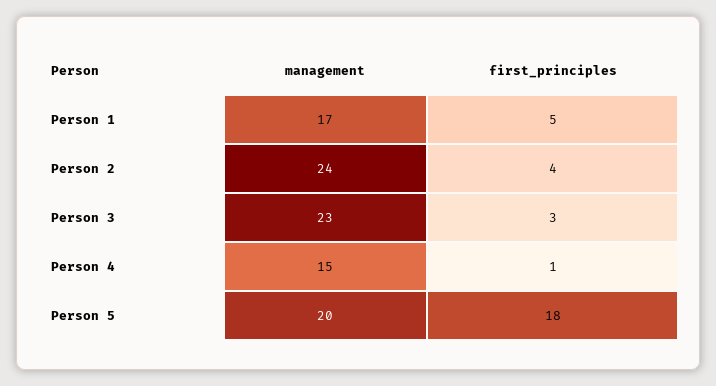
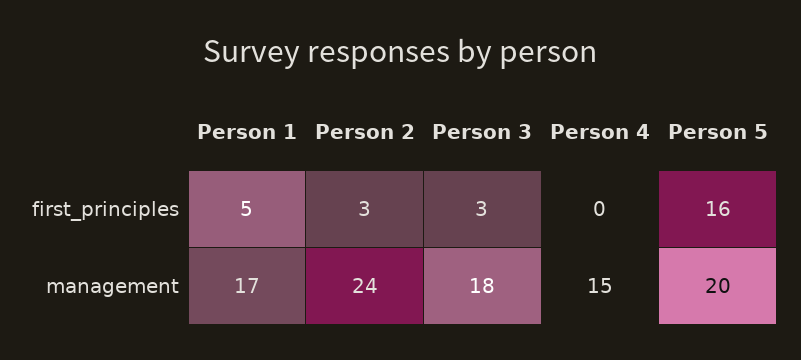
first_principles, Person 2: 4 -> 3
management, Person 3: 23 -> 18
first_principles, Person 4: 1 -> 0
first_principles, Person 5: 18 -> 16

